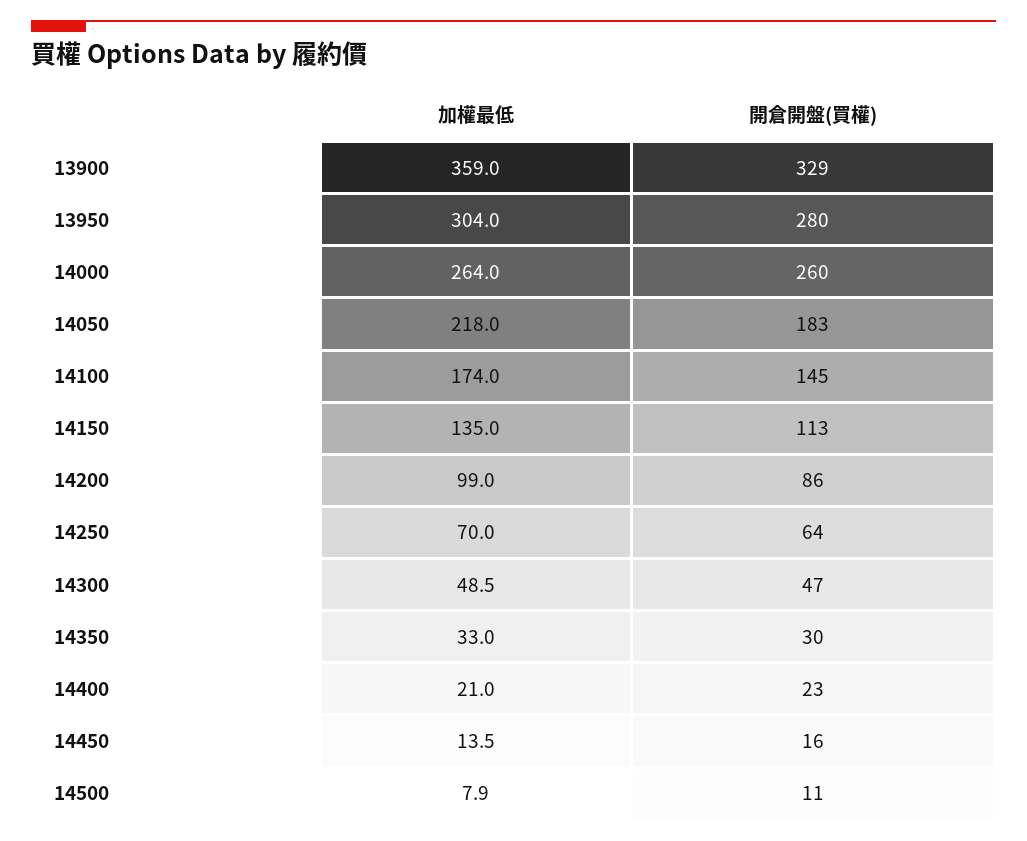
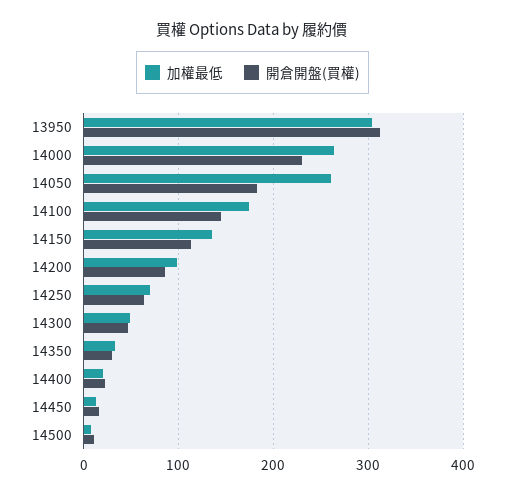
加權最低, 13900: 359 -> none
開倉開盤(買權), 13900: 329 -> none
開倉開盤(買權), 13950: 280 -> 310
開倉開盤(買權), 14000: 260 -> 230
加權最低, 14050: 218 -> 260

